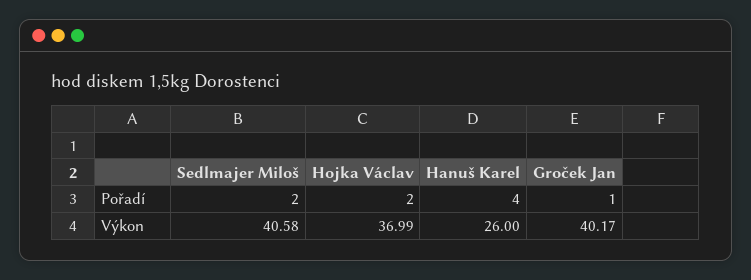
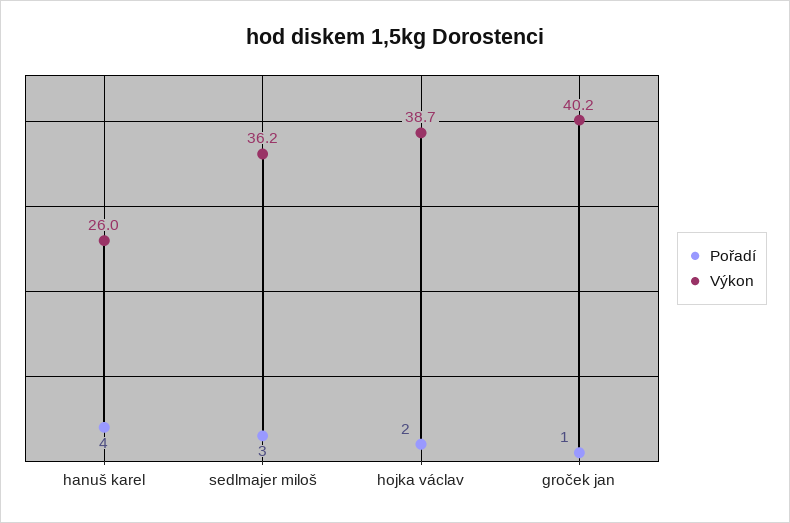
Pořadí, Sedlmajer Miloš: 2 -> 3
Výkon, Sedlmajer Miloš: 40.58 -> 36.2
Výkon, Hojka Václav: 36.99 -> 38.7

